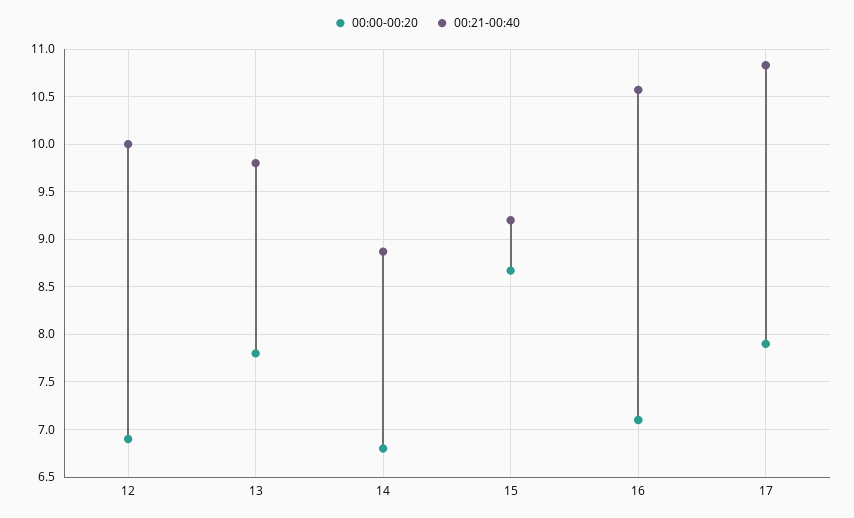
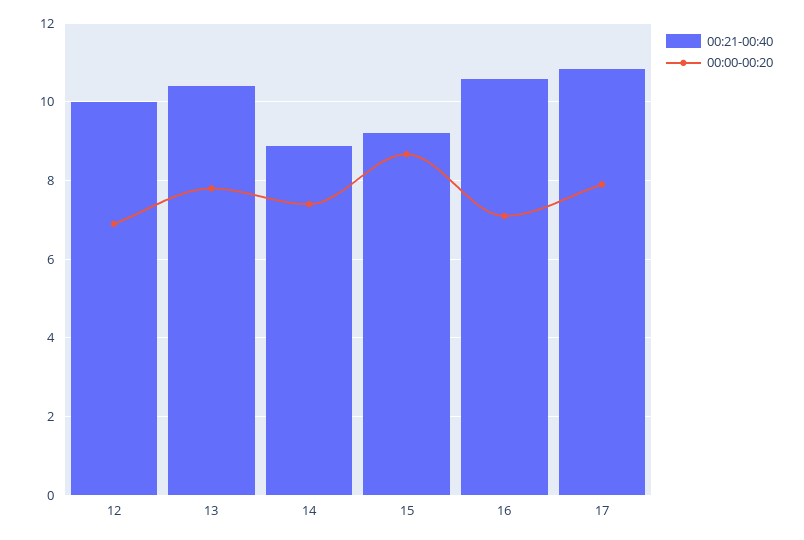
00:21-00:40, 13: 9.8 -> 10.4
00:00-00:20, 14: 6.8 -> 7.4

